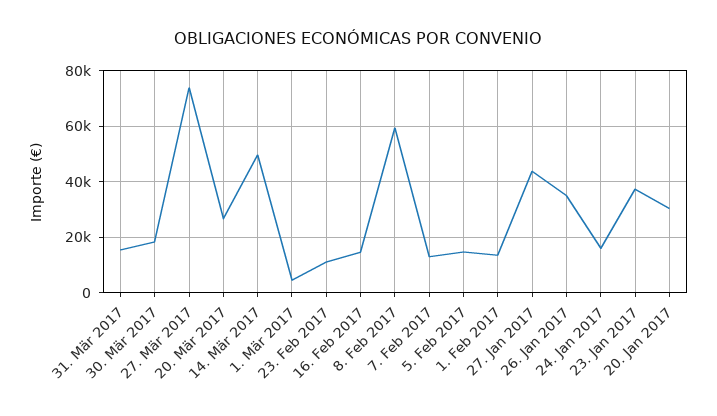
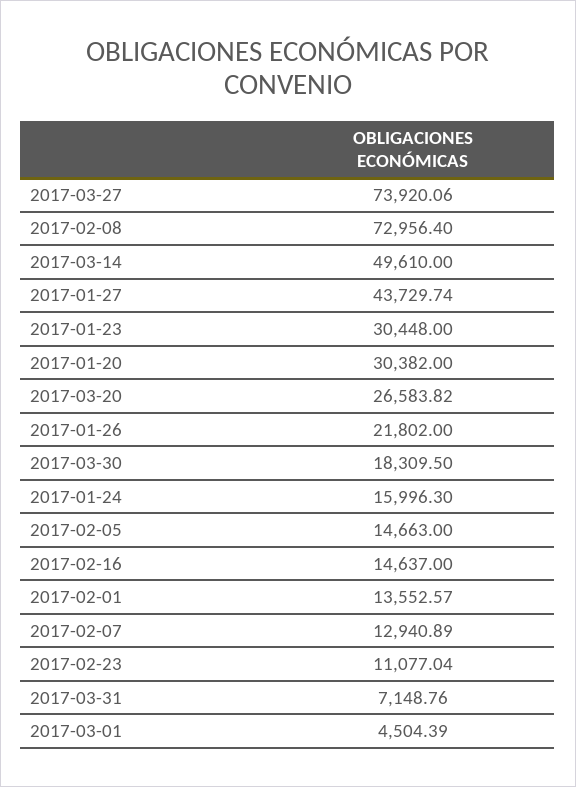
31. Mär 2017: 15000 -> 7148.76
8. Feb 2017: 60000 -> 72956.4
26. Jan 2017: 35000 -> 21802
23. Jan 2017: 37500 -> 30448

